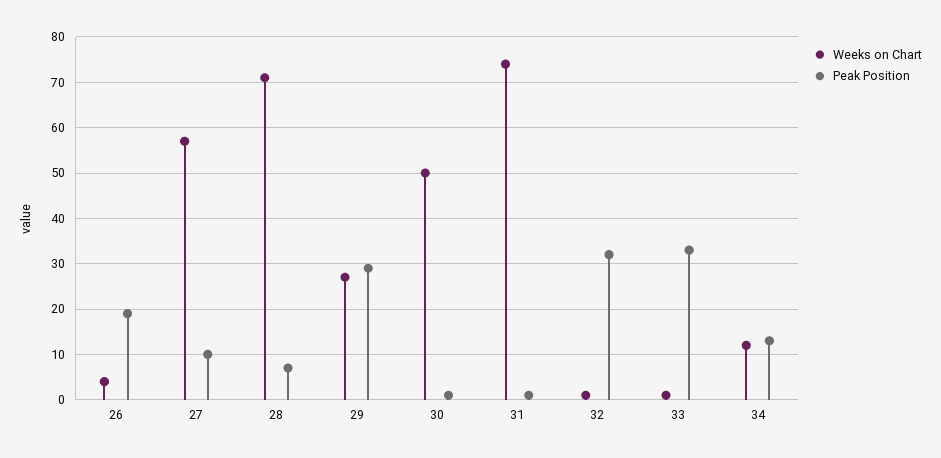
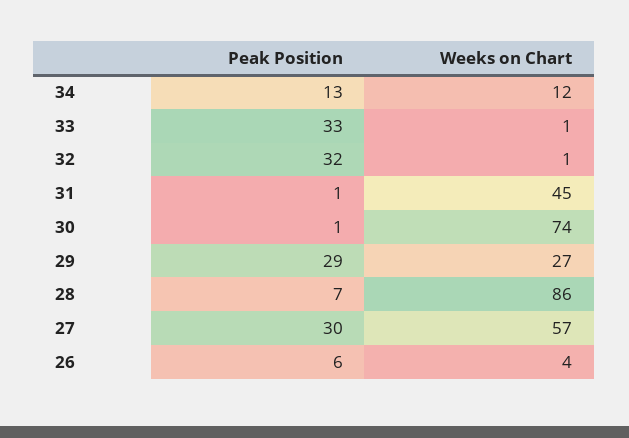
Peak Position, 26: 20 -> 6
Peak Position, 27: 10 -> 30
Weeks on Chart, 28: 70 -> 86
Weeks on Chart, 30: 50 -> 74
Weeks on Chart, 31: 75 -> 45

